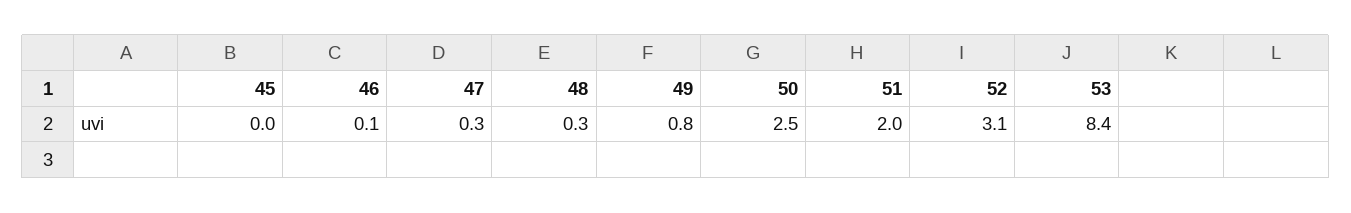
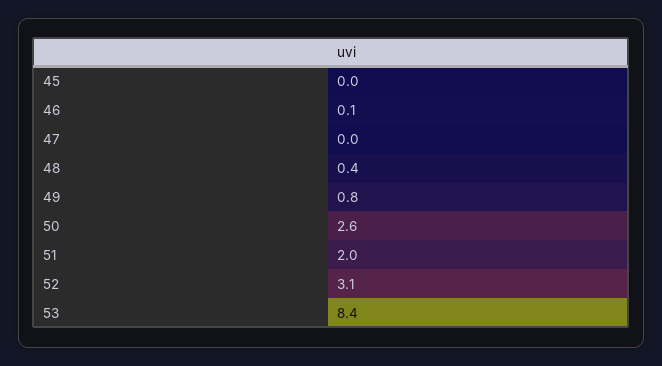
47: 0.3 -> 0
48: 0.3 -> 0.4
50: 2.5 -> 2.6

